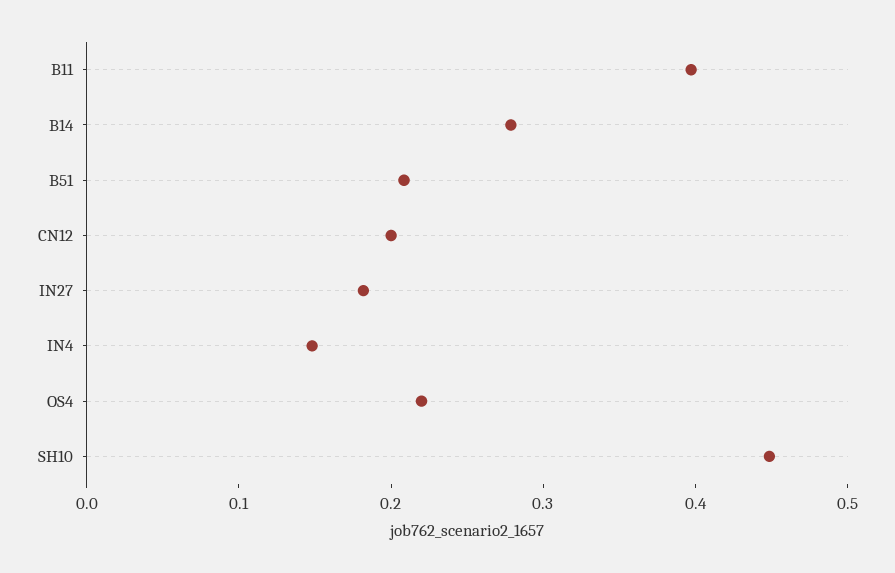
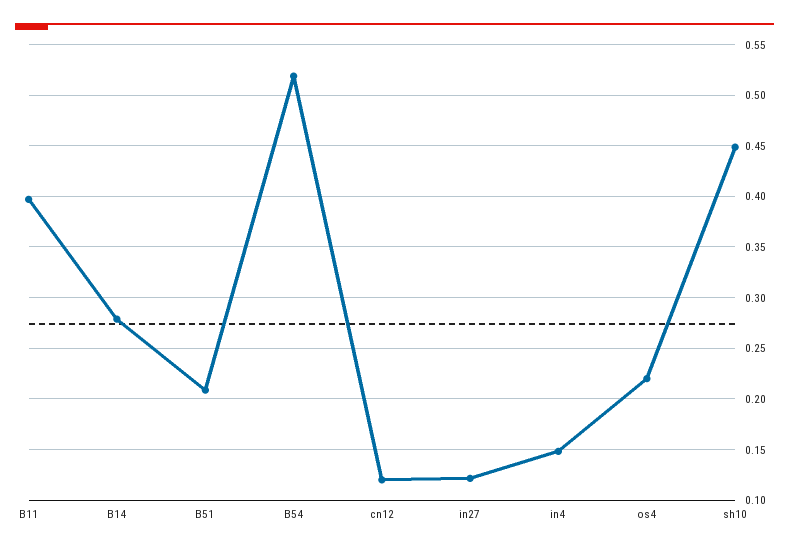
CN12: 0.2 -> 0.12
IN27: 0.18 -> 0.12
B54: none -> 0.52

